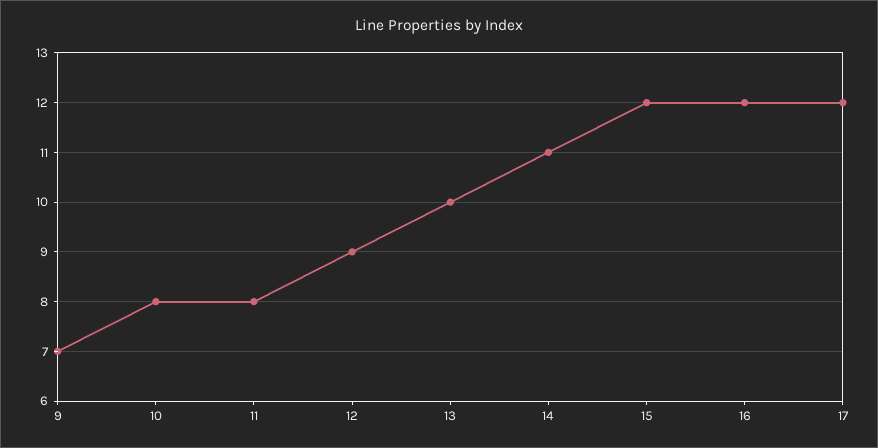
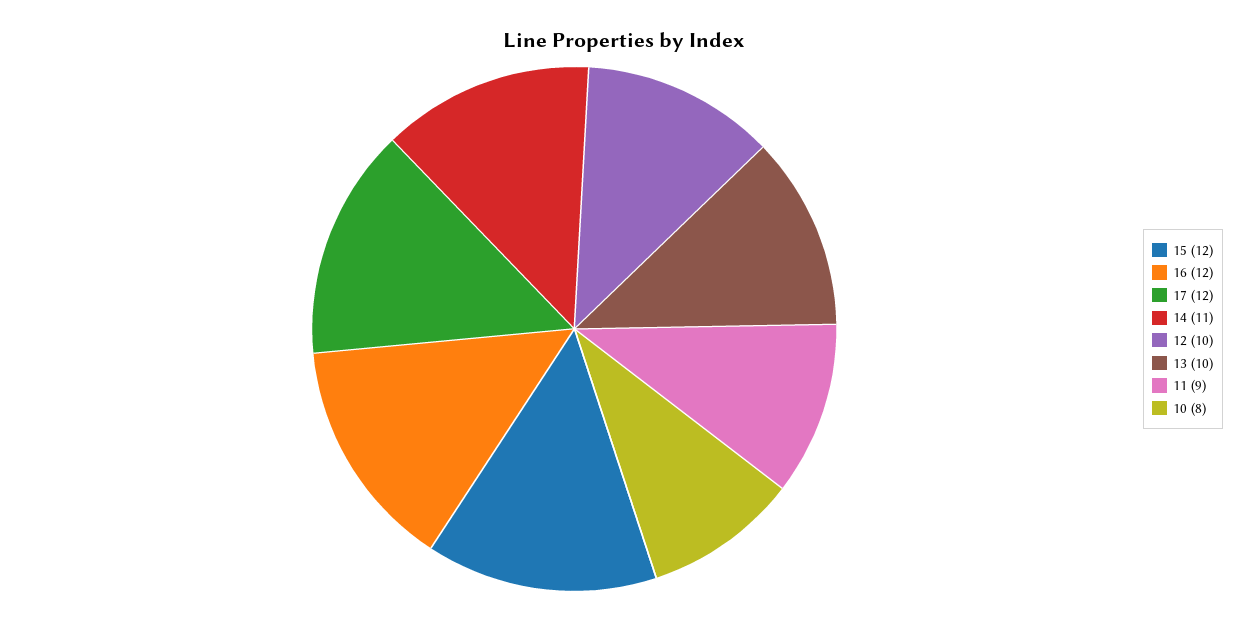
9: 7 -> none
11: 8 -> 9
12: 9 -> 10

